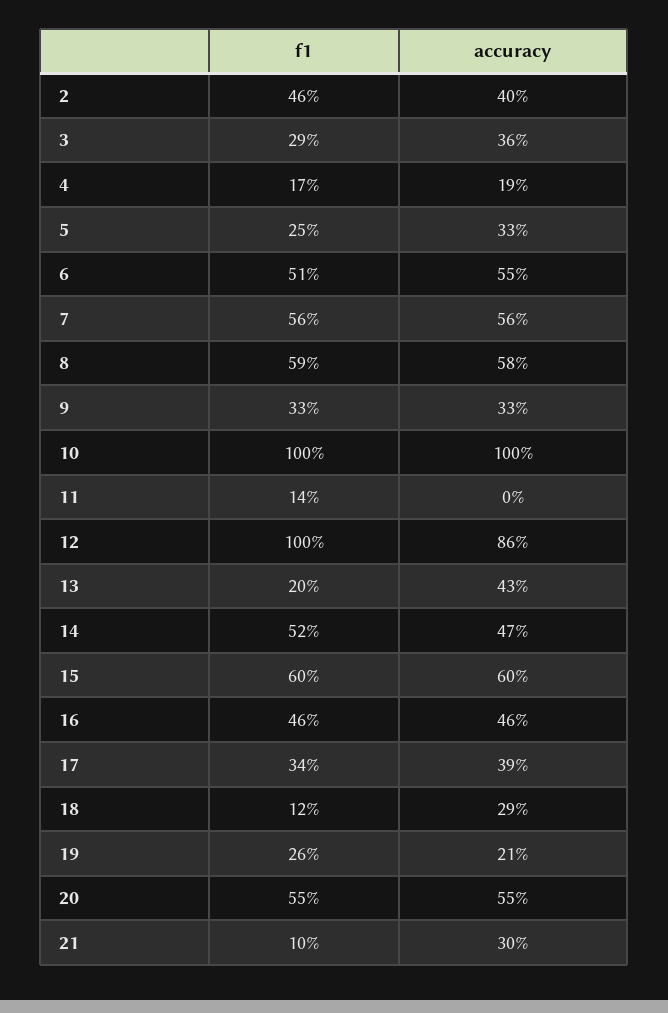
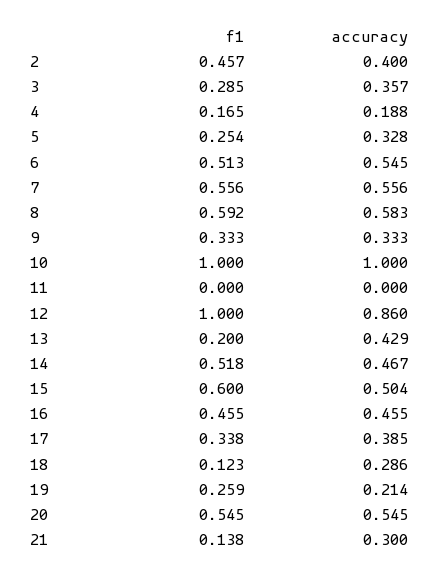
f1, 11: 0.14 -> 0
accuracy, 15: 0.6 -> 0.504
f1, 21: 0.1 -> 0.138

